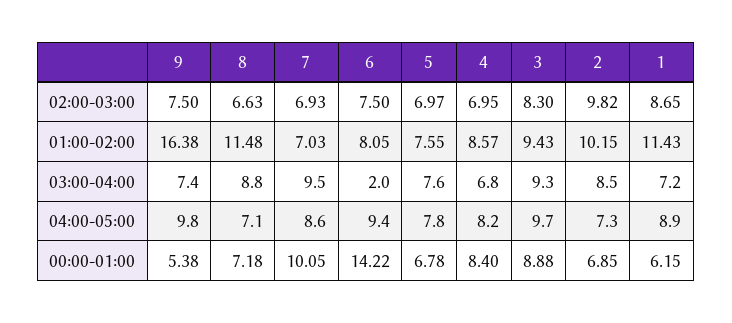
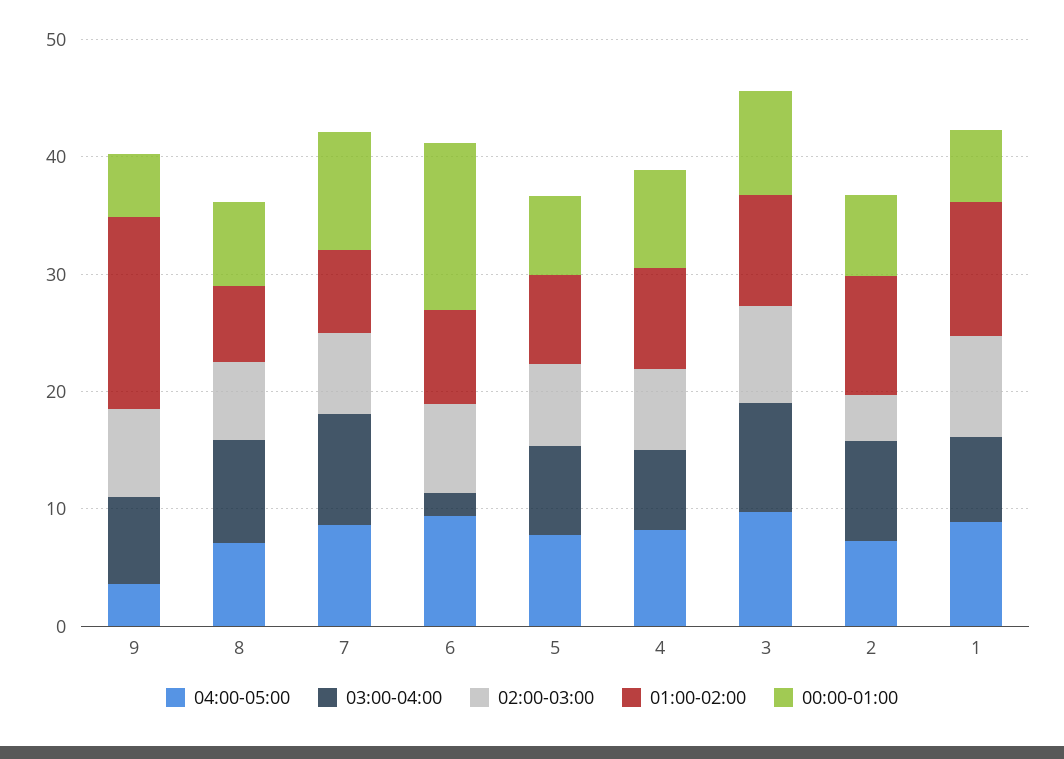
02:00-03:00, 2: 9.82 -> 4
01:00-02:00, 8: 11.48 -> 6
04:00-05:00, 9: 9.8 -> 4

